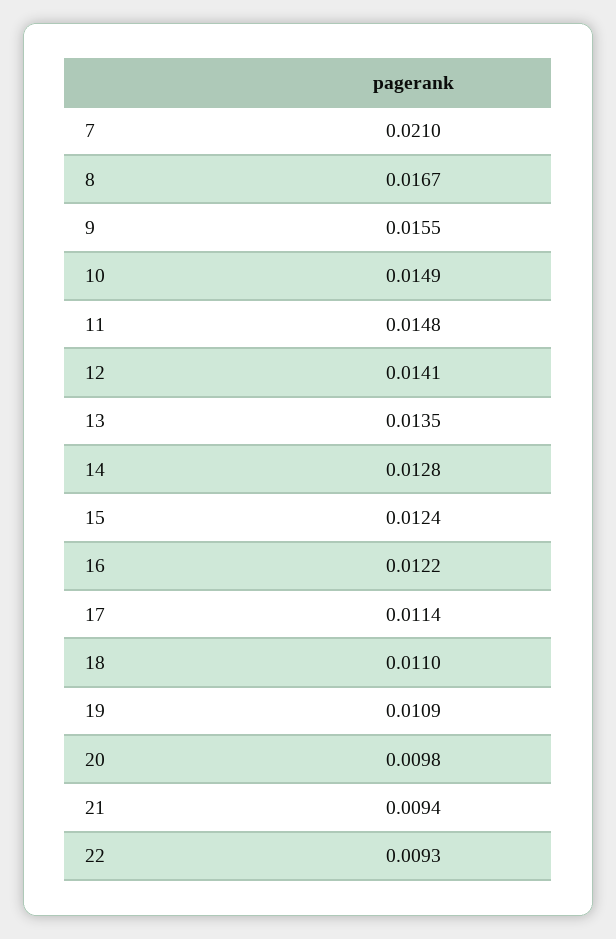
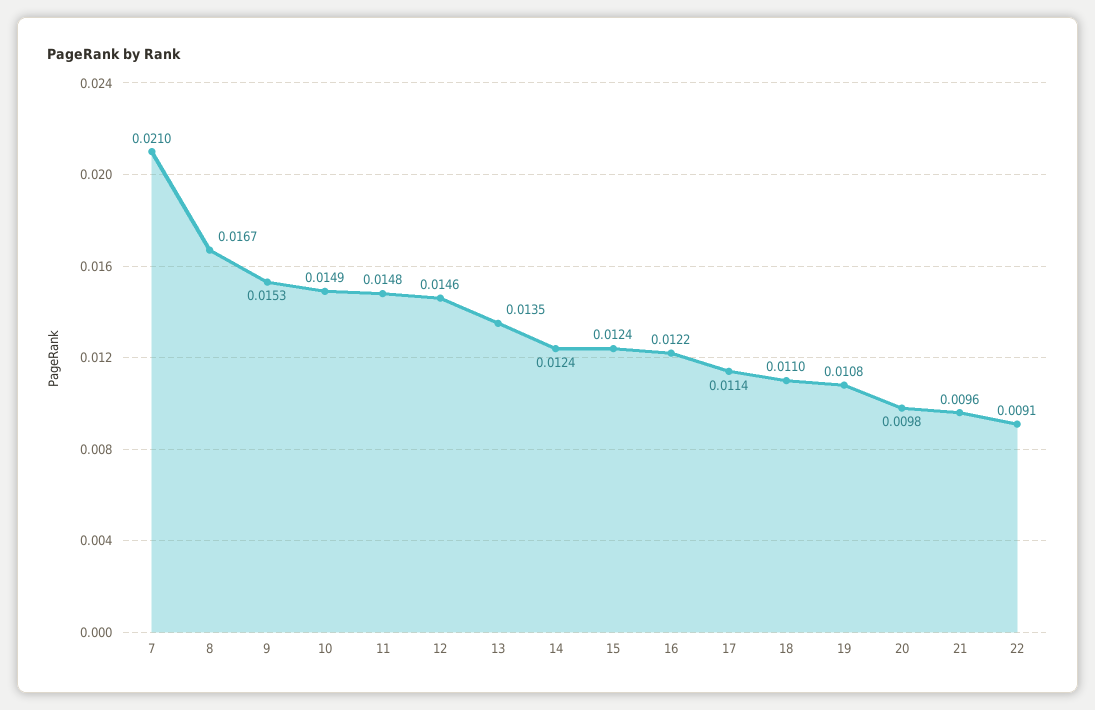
9: 0.0155 -> 0.0153
12: 0.0141 -> 0.0146
14: 0.0128 -> 0.0124
19: 0.0109 -> 0.0108
21: 0.0094 -> 0.0096
22: 0.0093 -> 0.0091

